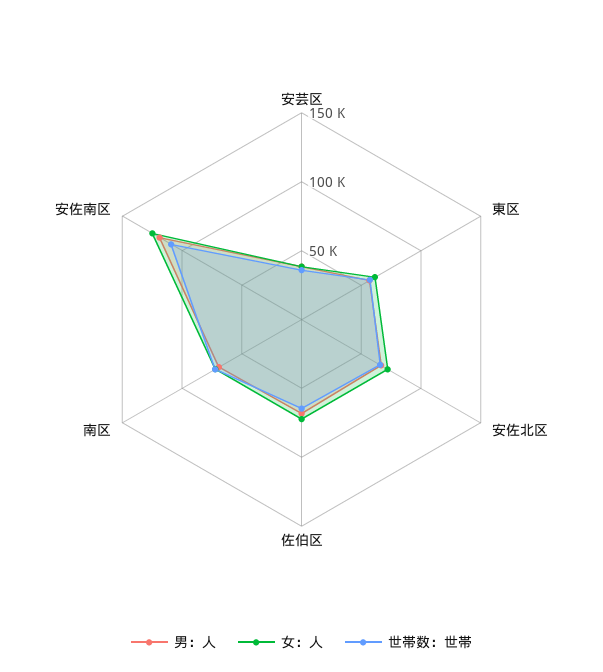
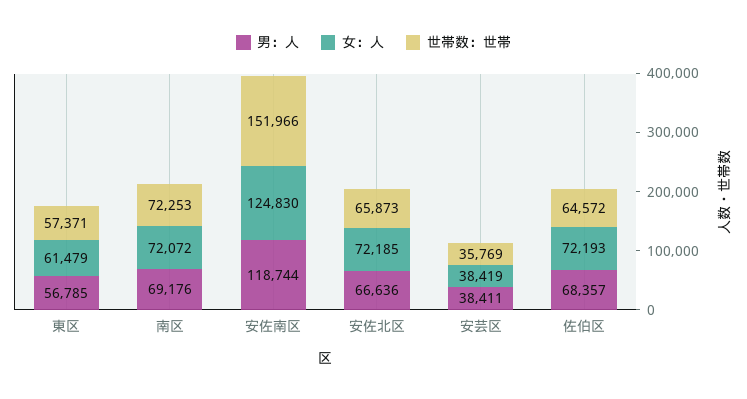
世帯数：世帯, 安佐南区: 110000 -> 151966

